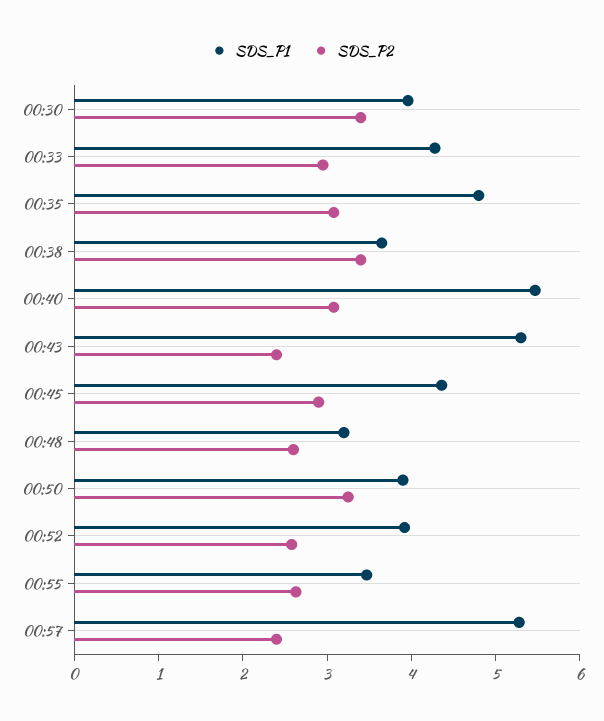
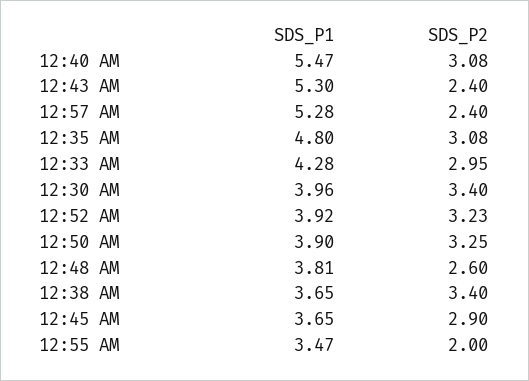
SDS_P1, 00:45: 4.4 -> 3.65
SDS_P1, 00:48: 3.2 -> 3.81
SDS_P2, 00:52: 2.6 -> 3.23
SDS_P2, 00:55: 2.6 -> 2

